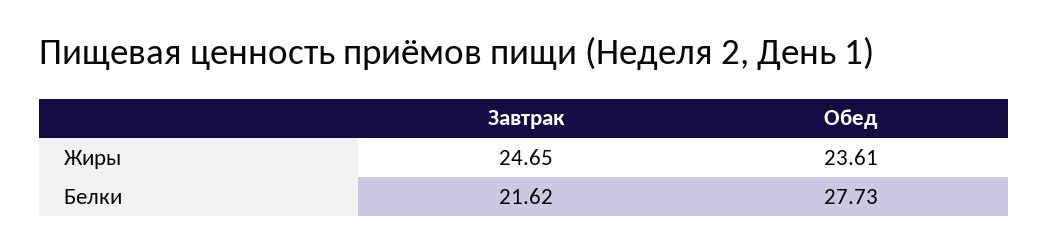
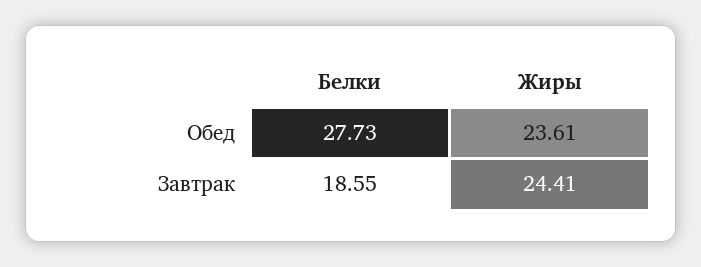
Завтрак, Жиры: 24.65 -> 24.41
Завтрак, Белки: 21.62 -> 18.55

